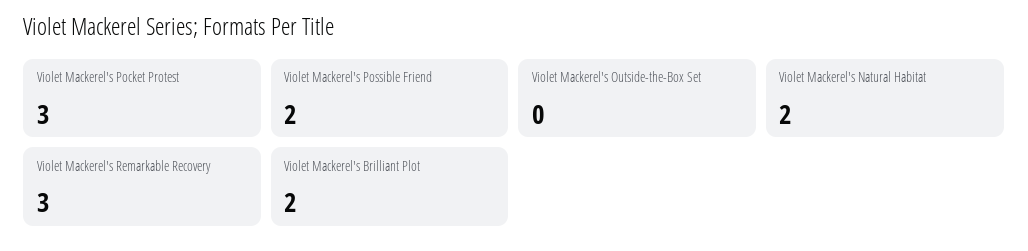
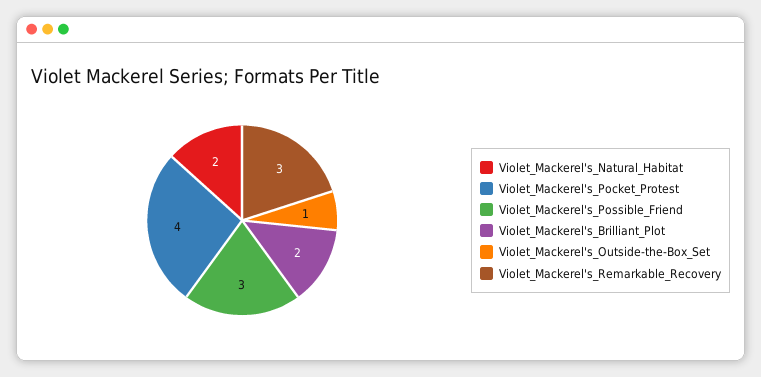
Violet Mackerel's Pocket Protest: 3 -> 4
Violet Mackerel's Possible Friend: 2 -> 3
Violet Mackerel's Outside-the-Box Set: 0 -> 1

